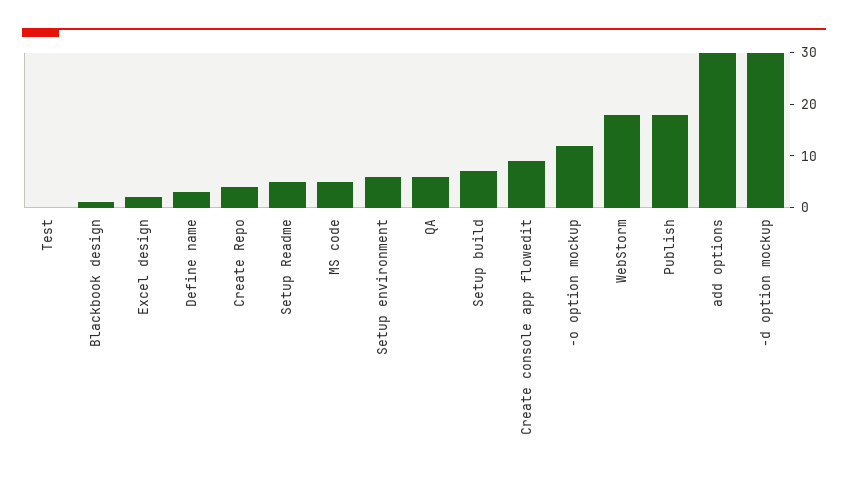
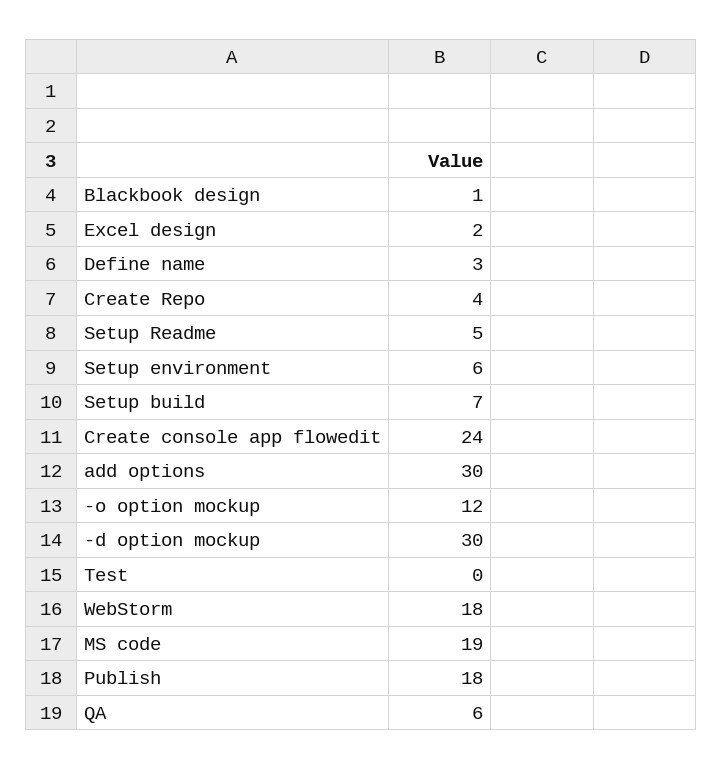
MS code: 5 -> 19
Create console app flowedit: 10 -> 24

